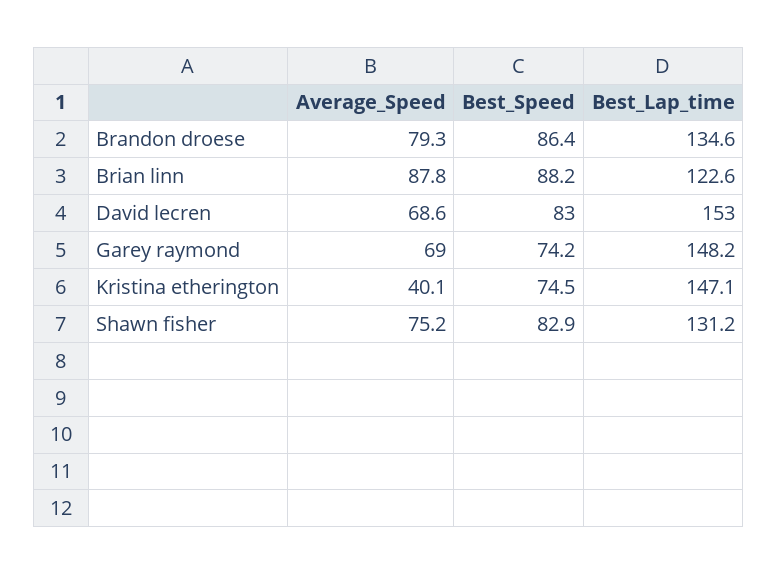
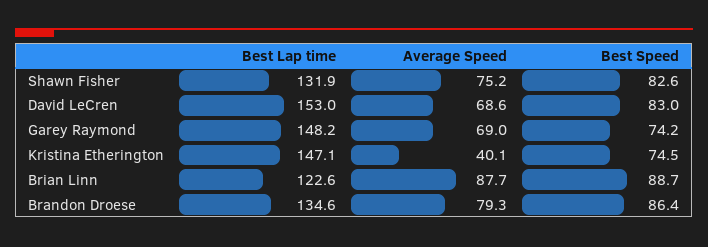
Average_Speed, Brian linn: 87.8 -> 87.7
Best_Speed, Brian linn: 88.2 -> 88.7
Best_Speed, Shawn fisher: 82.9 -> 82.6
Best_Lap_time, Shawn fisher: 131.2 -> 131.9

